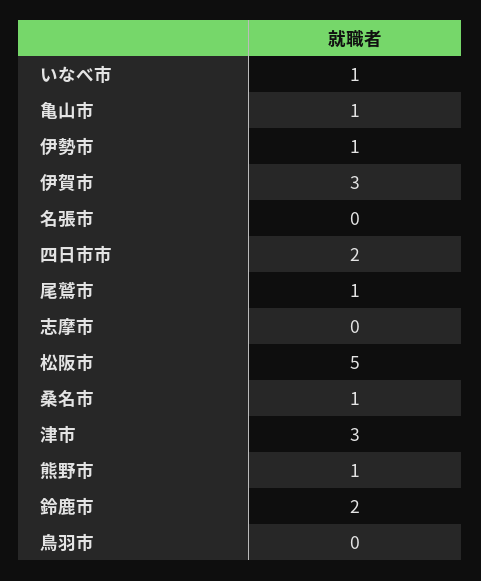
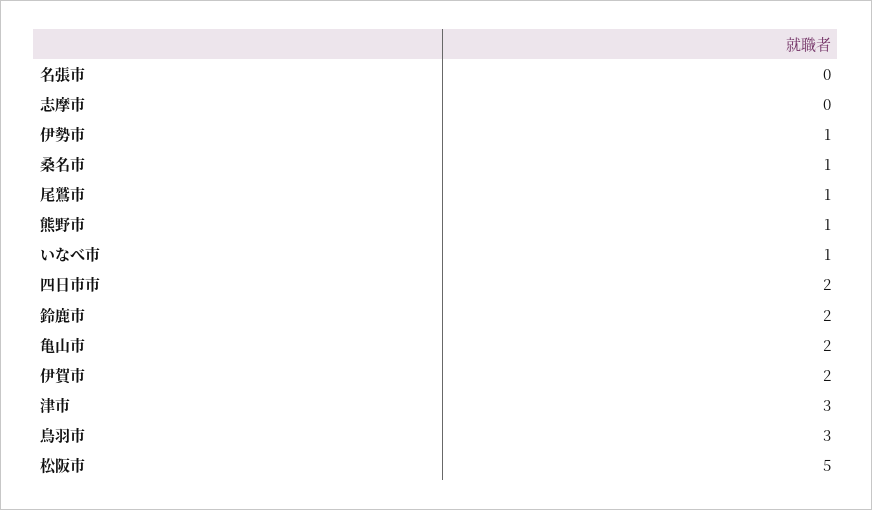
亀山市: 1 -> 2
伊賀市: 3 -> 2
鳥羽市: 0 -> 3

